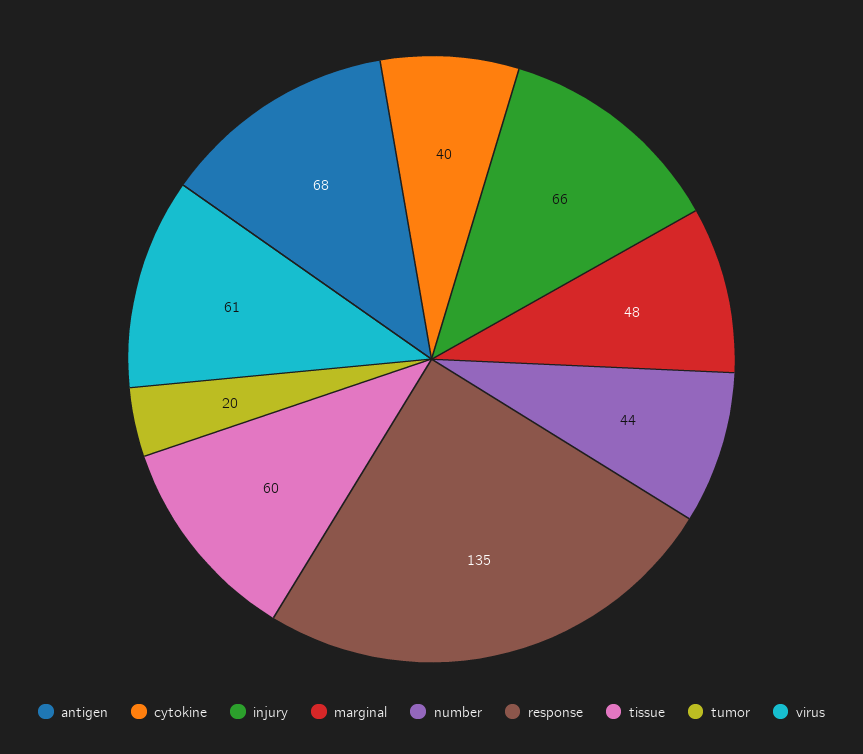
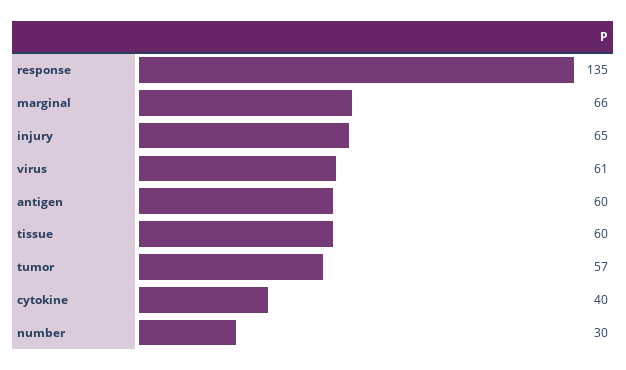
antigen: 68 -> 60
injury: 66 -> 65
marginal: 48 -> 66
number: 44 -> 30
tumor: 20 -> 57

